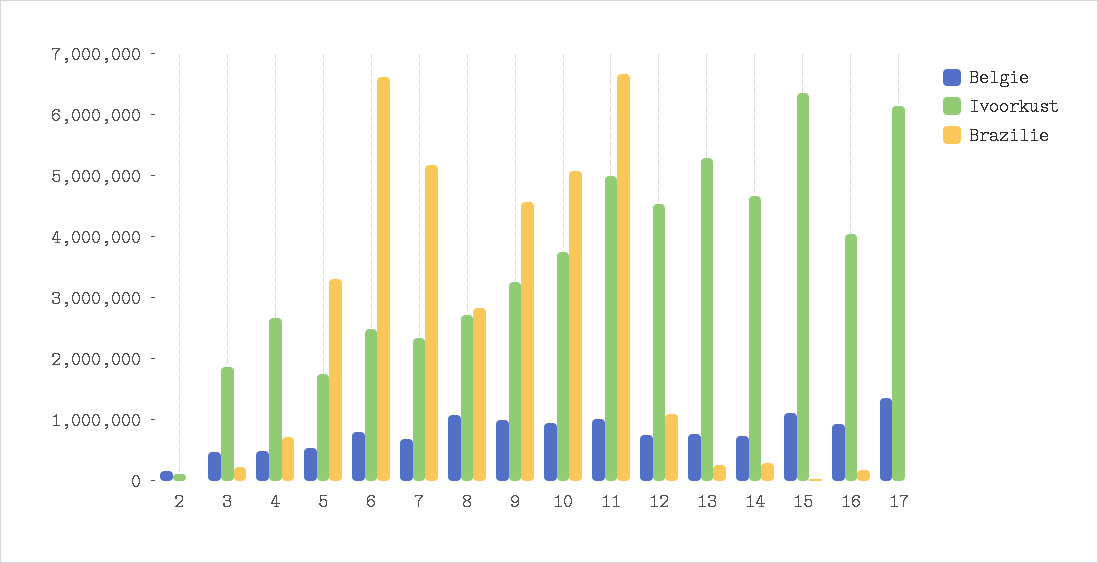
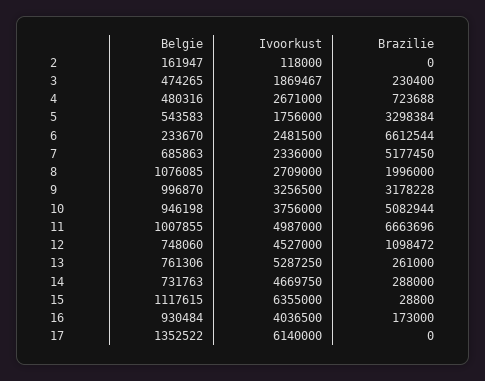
Belgie, 6: 800000 -> 233670
Brazilie, 8: 2800000 -> 1996000
Brazilie, 9: 4600000 -> 3178228

